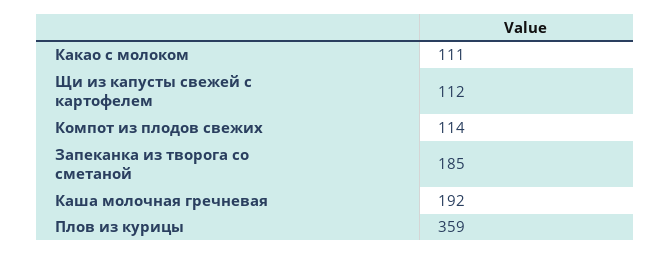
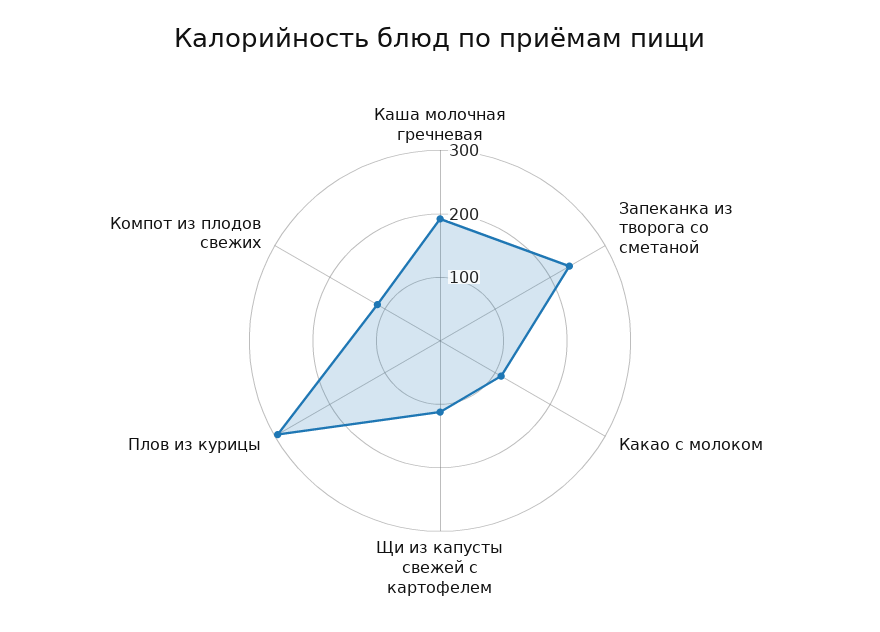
Запеканка из творога со сметаной: 185 -> 240
Плов из курицы: 359 -> 300

